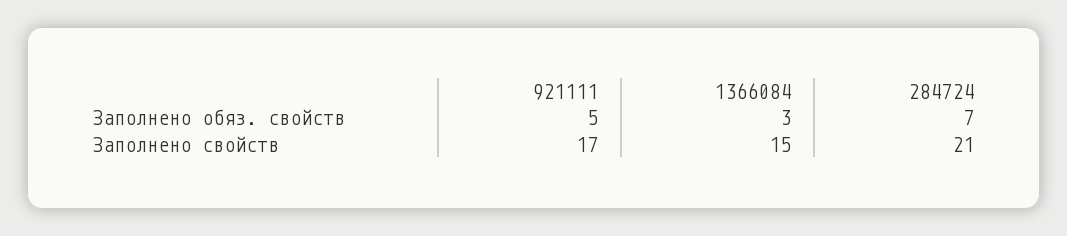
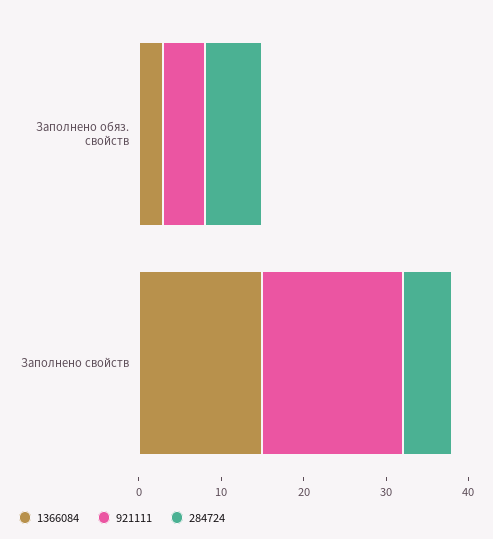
284724, Заполнено свойств: 21 -> 6

